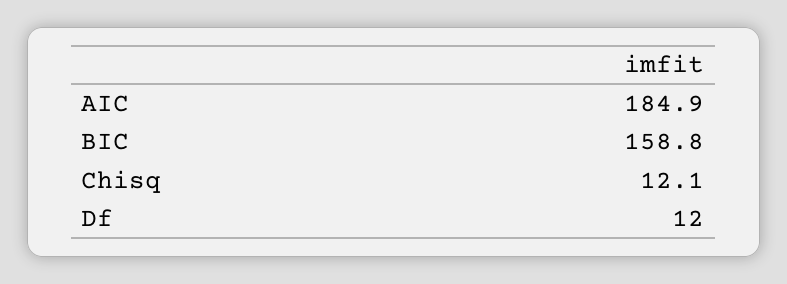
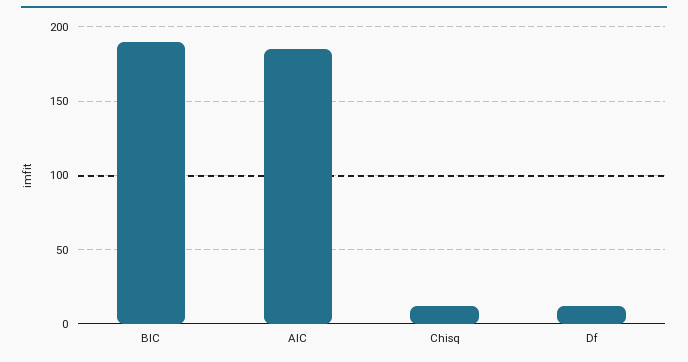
BIC: 158.8 -> 190

